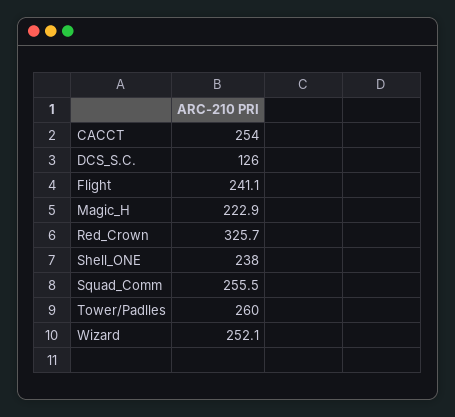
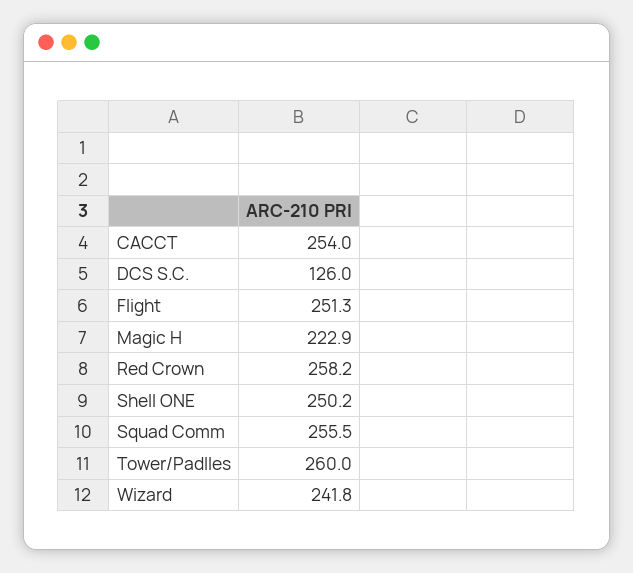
Flight: 241.1 -> 251.3
Red_Crown: 325.7 -> 258.2
Shell_ONE: 238 -> 250.2
Wizard: 252.1 -> 241.8

